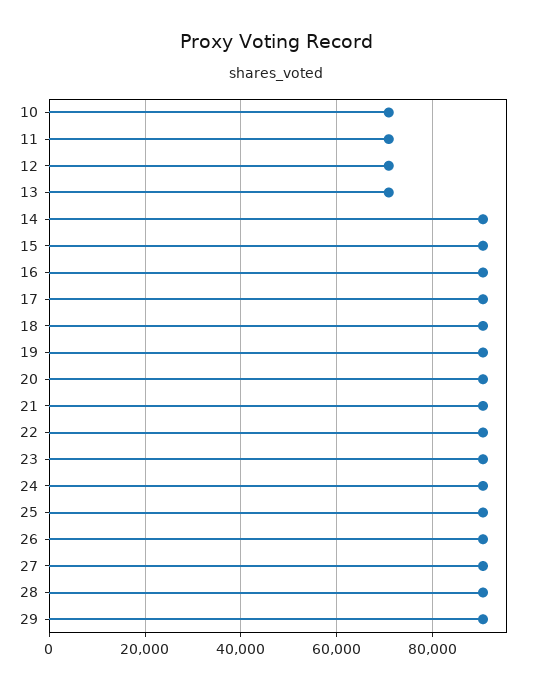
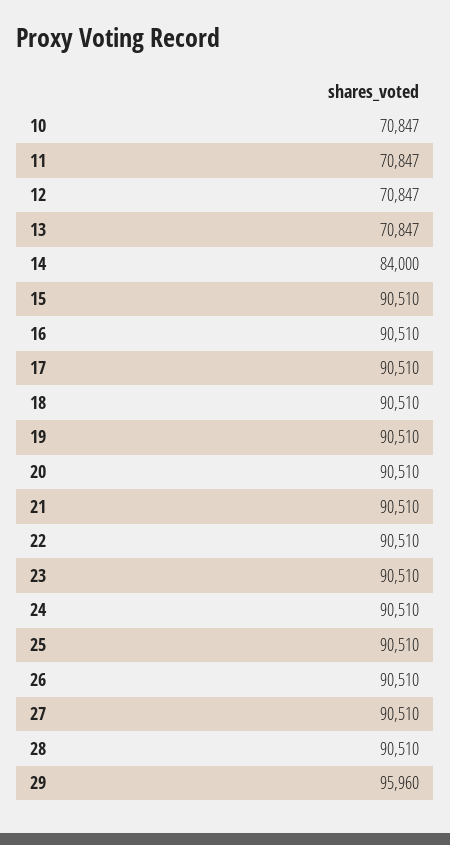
14: 90000 -> 84000
29: 90000 -> 95960

